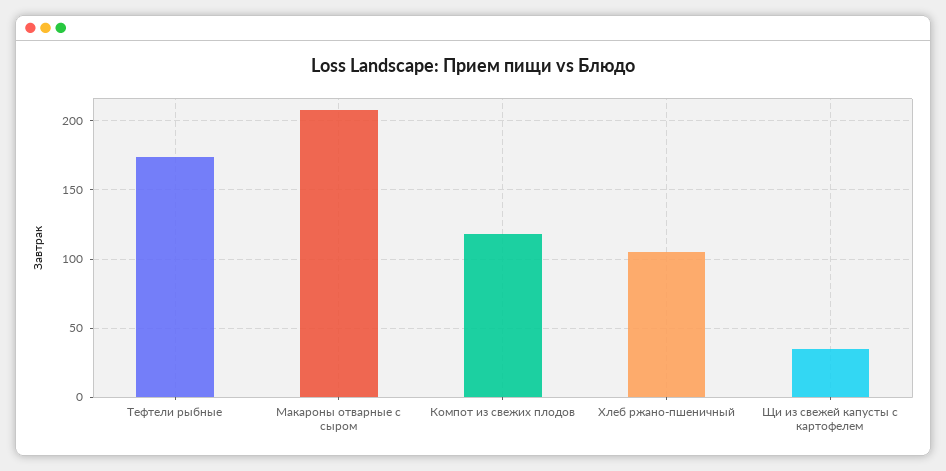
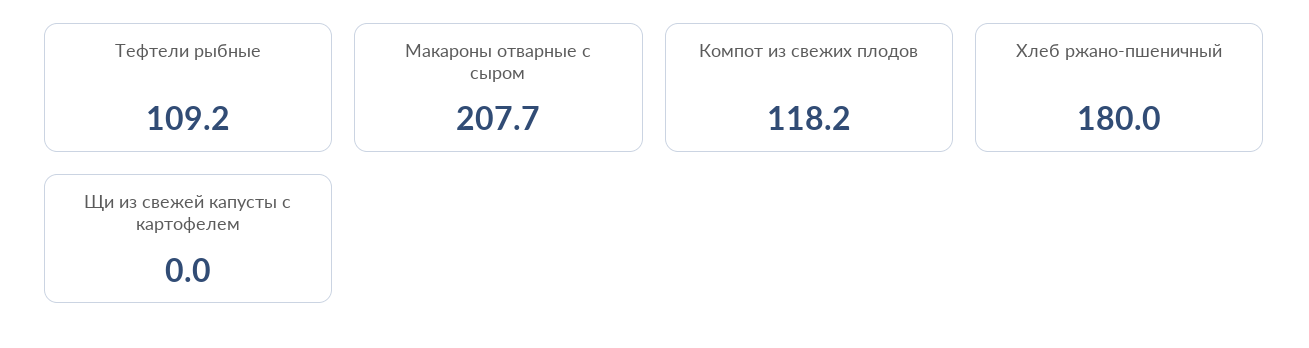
Тефтели рыбные: 175 -> 109.2
Хлеб ржано-пшеничный: 105 -> 180
Щи из свежей капусты с картофелем: 35 -> 0

